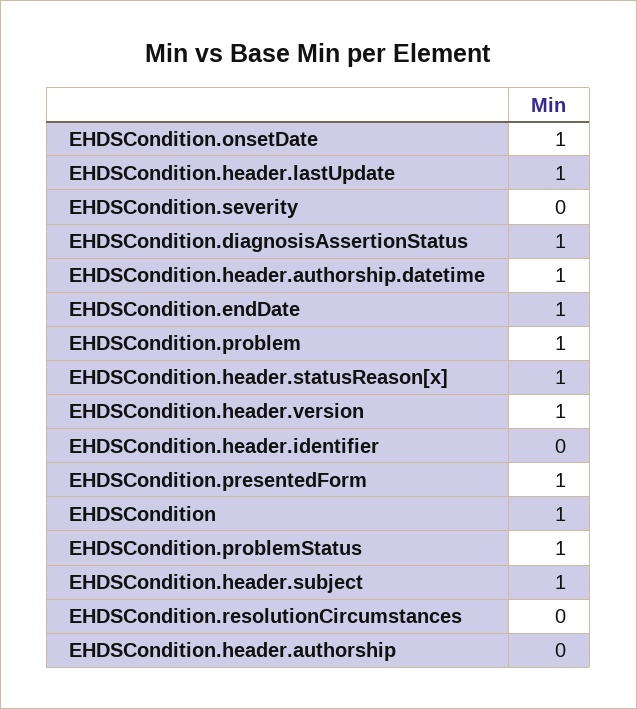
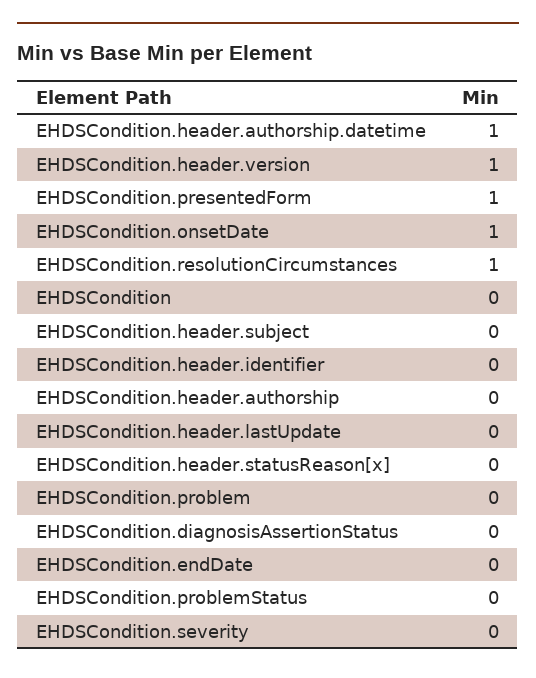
EHDSCondition.header.lastUpdate: 1 -> 0
EHDSCondition.diagnosisAssertionStatus: 1 -> 0
EHDSCondition.endDate: 1 -> 0
EHDSCondition.problem: 1 -> 0
EHDSCondition.header.statusReason[x]: 1 -> 0
EHDSCondition: 1 -> 0
EHDSCondition.problemStatus: 1 -> 0
EHDSCondition.header.subject: 1 -> 0
EHDSCondition.resolutionCircumstances: 0 -> 1

